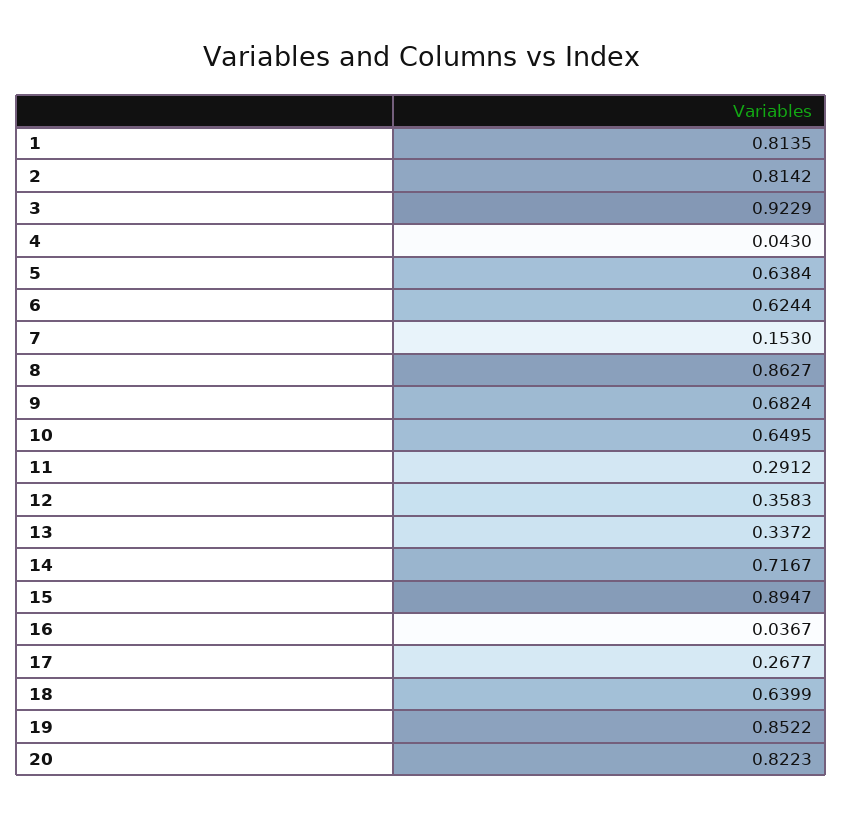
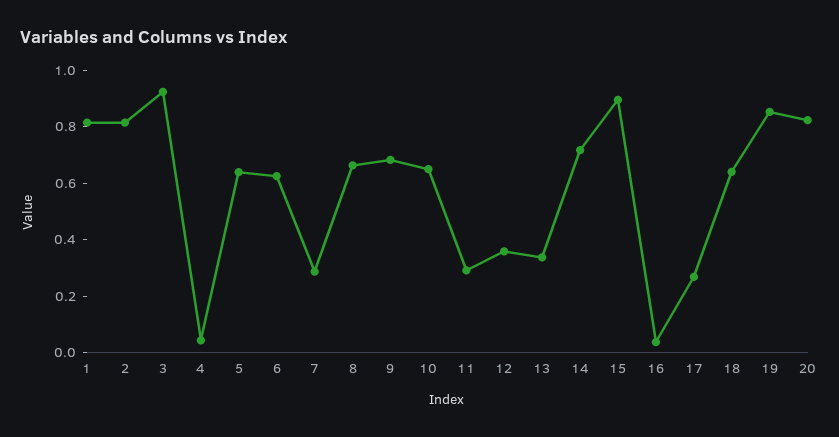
7: 0.153 -> 0.3
8: 0.8627 -> 0.65

